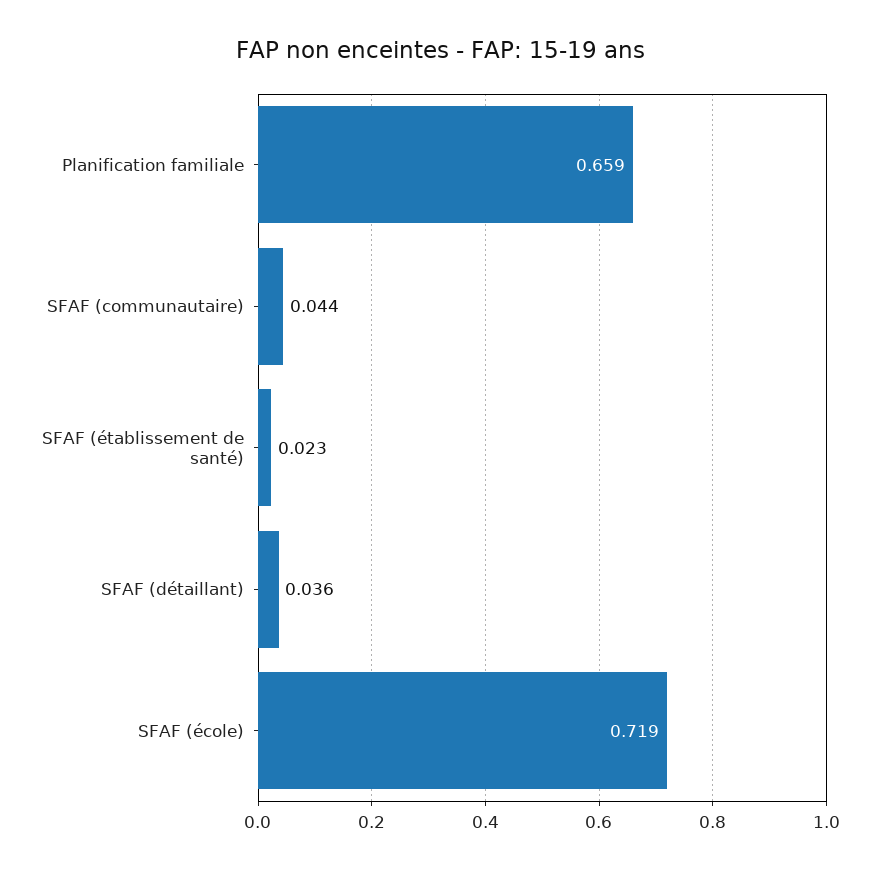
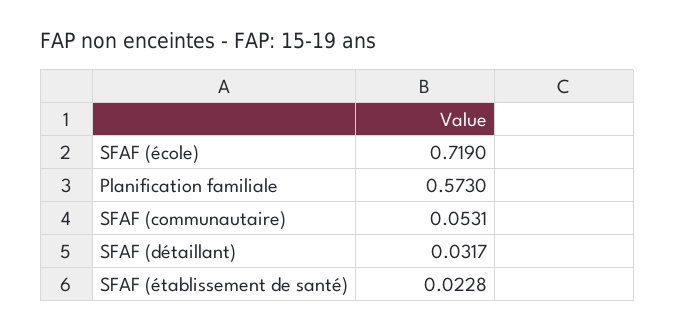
Planification familiale: 0.659 -> 0.573
SFAF (communautaire): 0.044 -> 0.0531
SFAF (détaillant): 0.036 -> 0.0317

